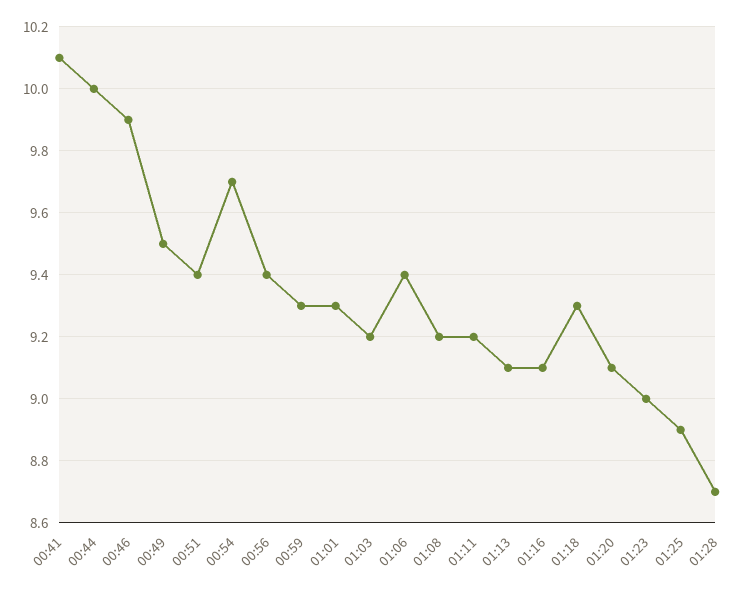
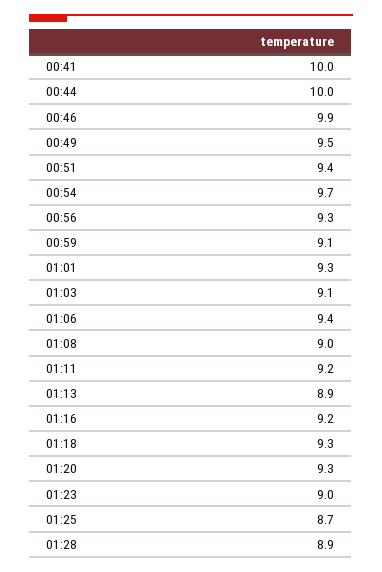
00:41: 10.1 -> 10
00:56: 9.4 -> 9.3
00:59: 9.3 -> 9.1
01:03: 9.2 -> 9.1
01:08: 9.2 -> 9
01:13: 9.1 -> 8.9
01:16: 9.1 -> 9.2
01:20: 9.1 -> 9.3
01:25: 8.9 -> 8.7
01:28: 8.7 -> 8.9

